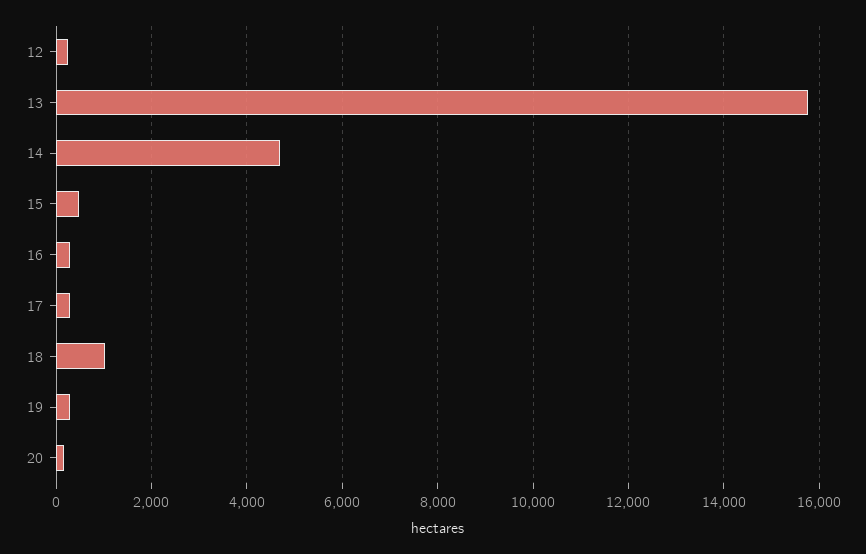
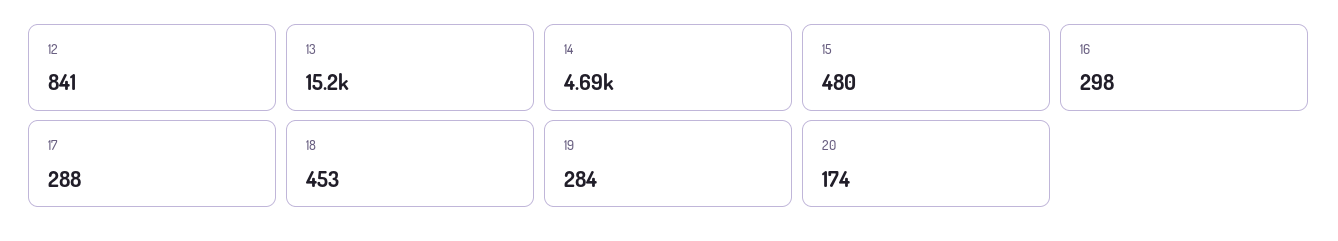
12: 200 -> 841
13: 15800 -> 15200
18: 1000 -> 453

